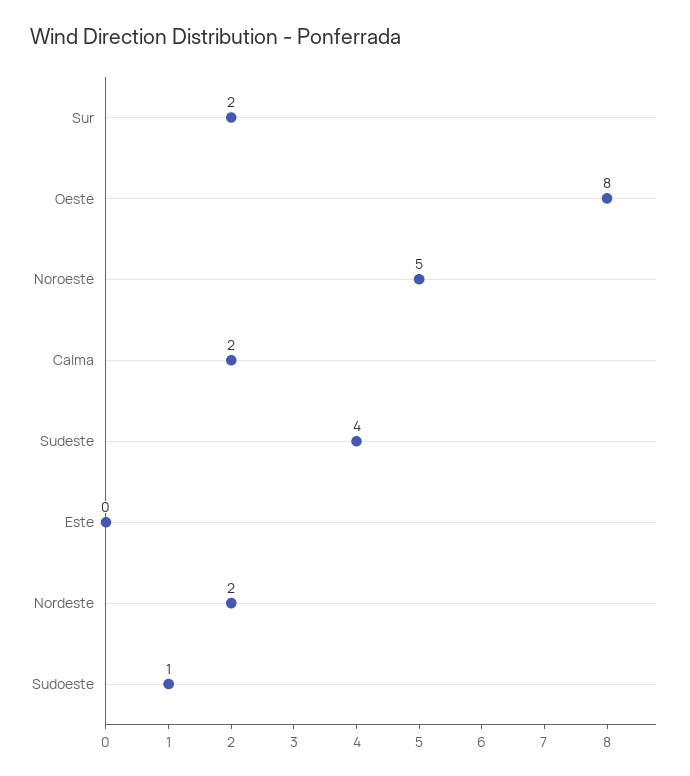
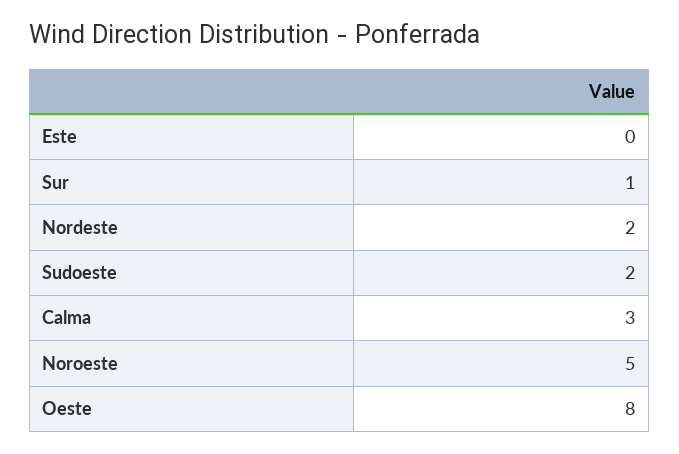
Sur: 2 -> 1
Calma: 2 -> 3
Sudeste: 4 -> none
Sudoeste: 1 -> 2

